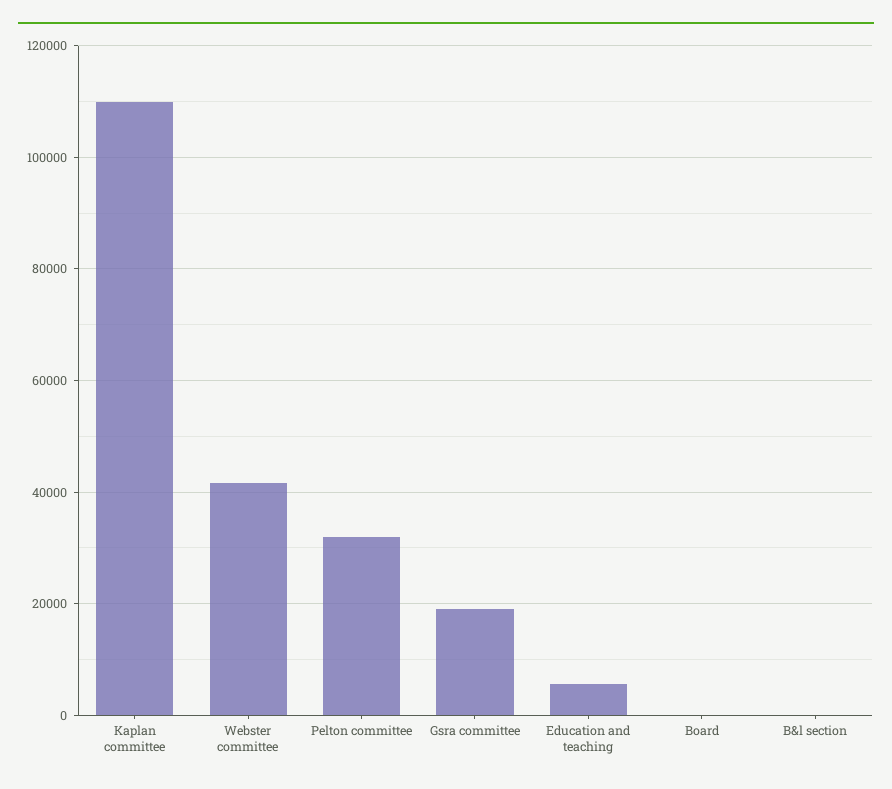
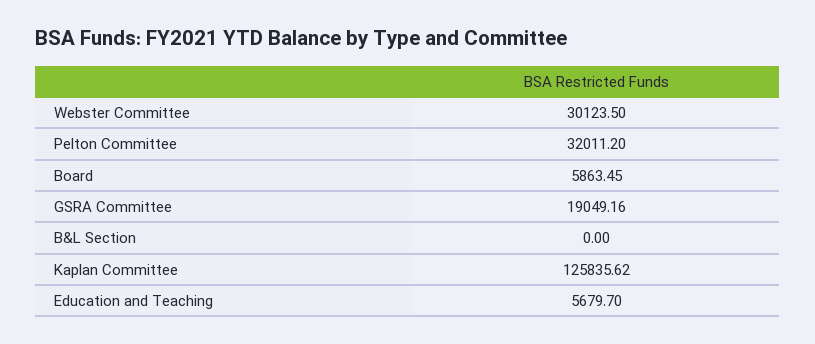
Kaplan committee: 110000 -> 125835.62
Webster committee: 42000 -> 30123.5
Board: 0 -> 5863.45

